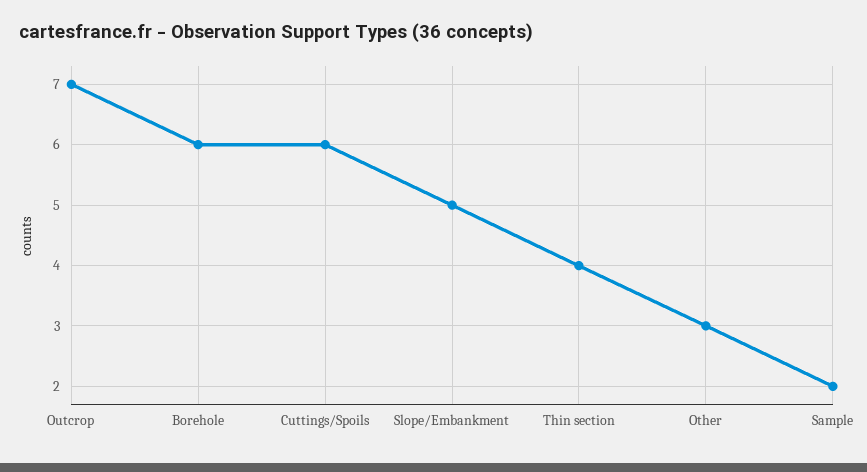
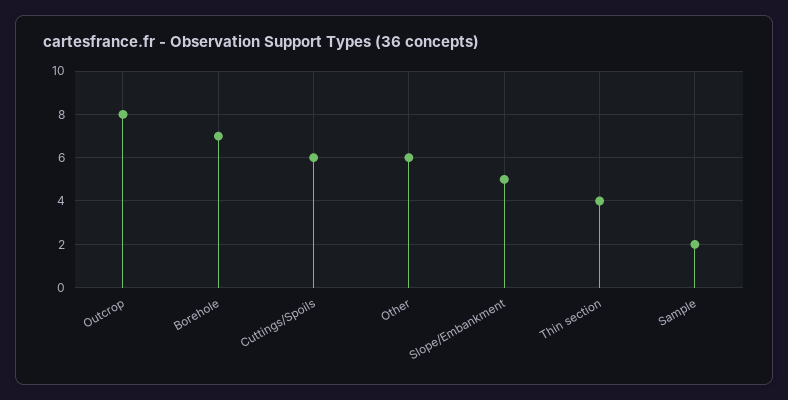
Outcrop: 7 -> 8
Borehole: 6 -> 7
Other: 3 -> 6

